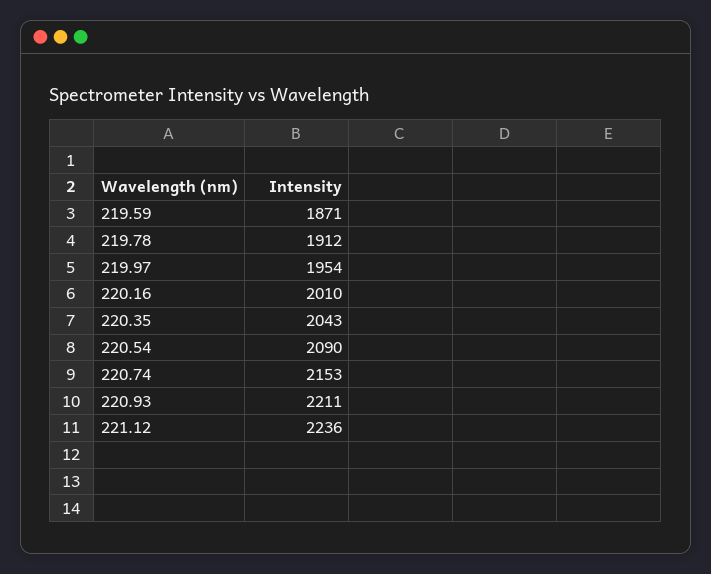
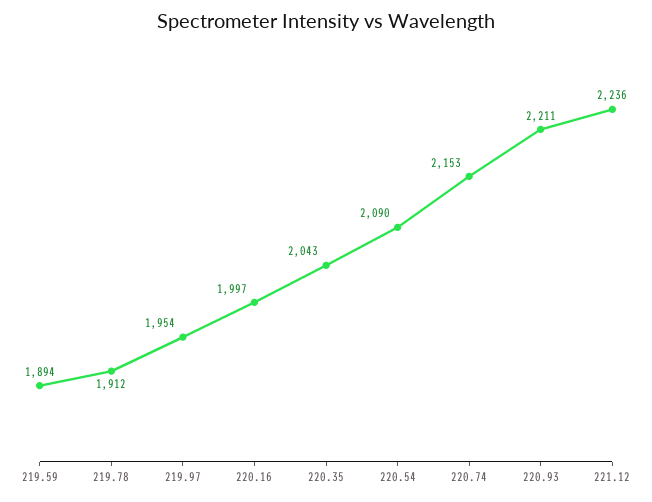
219.59: 1871 -> 1894
220.16: 2010 -> 1997

